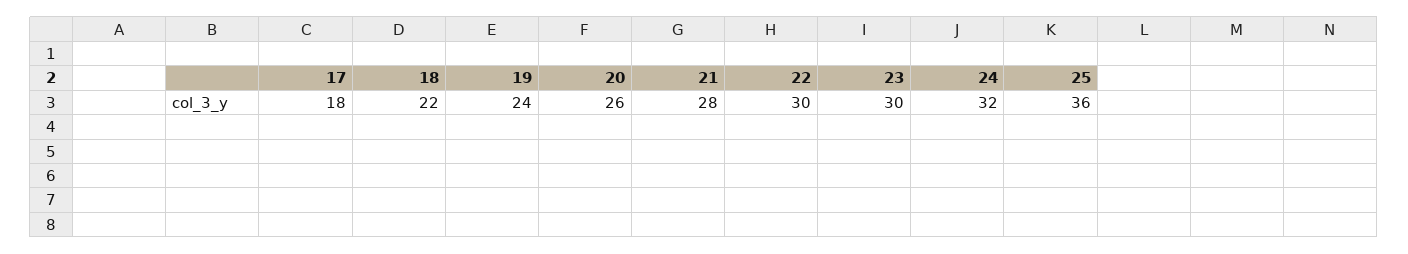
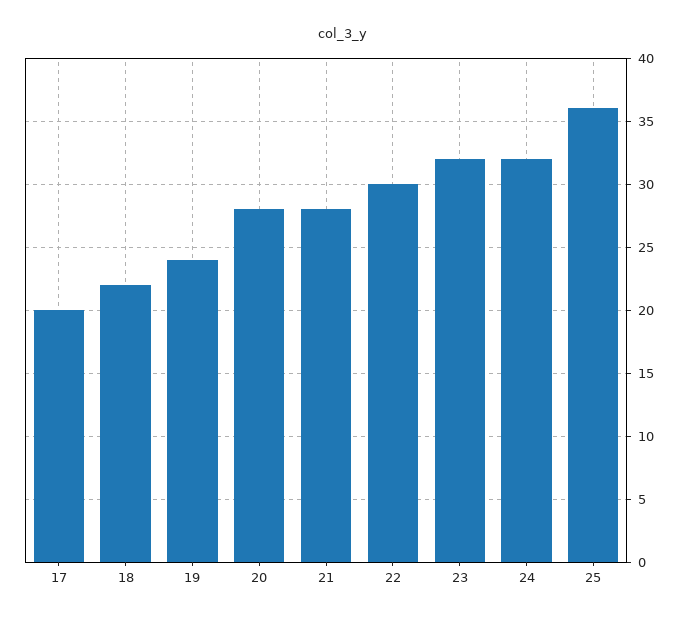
17: 18 -> 20
20: 26 -> 28
23: 30 -> 32

